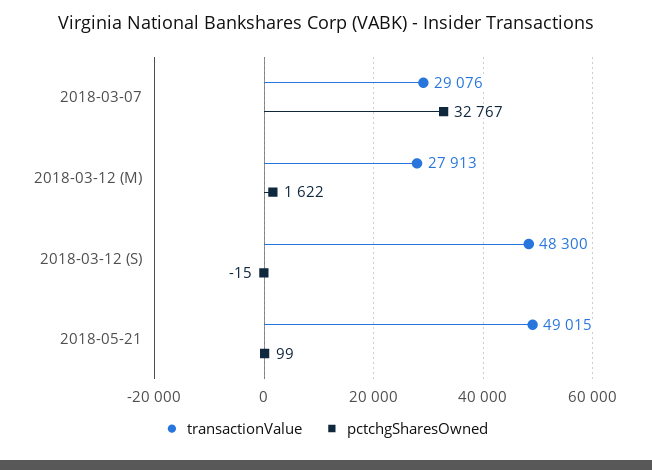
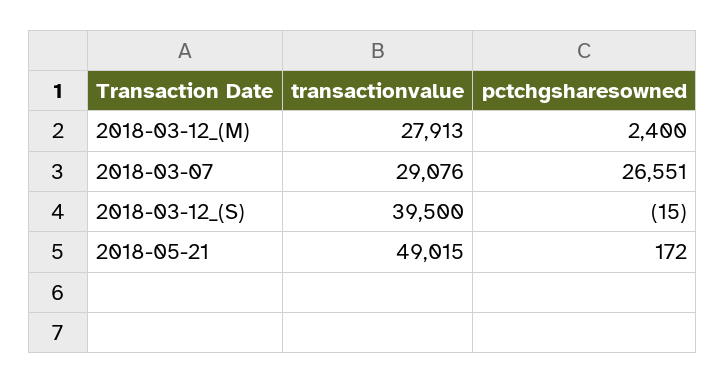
pctchgSharesOwned, 2018-03-07: 32767 -> 26551
pctchgSharesOwned, 2018-03-12 (M): 1622 -> 2400
transactionValue, 2018-03-12 (S): 48300 -> 39500
pctchgSharesOwned, 2018-05-21: 99 -> 172

